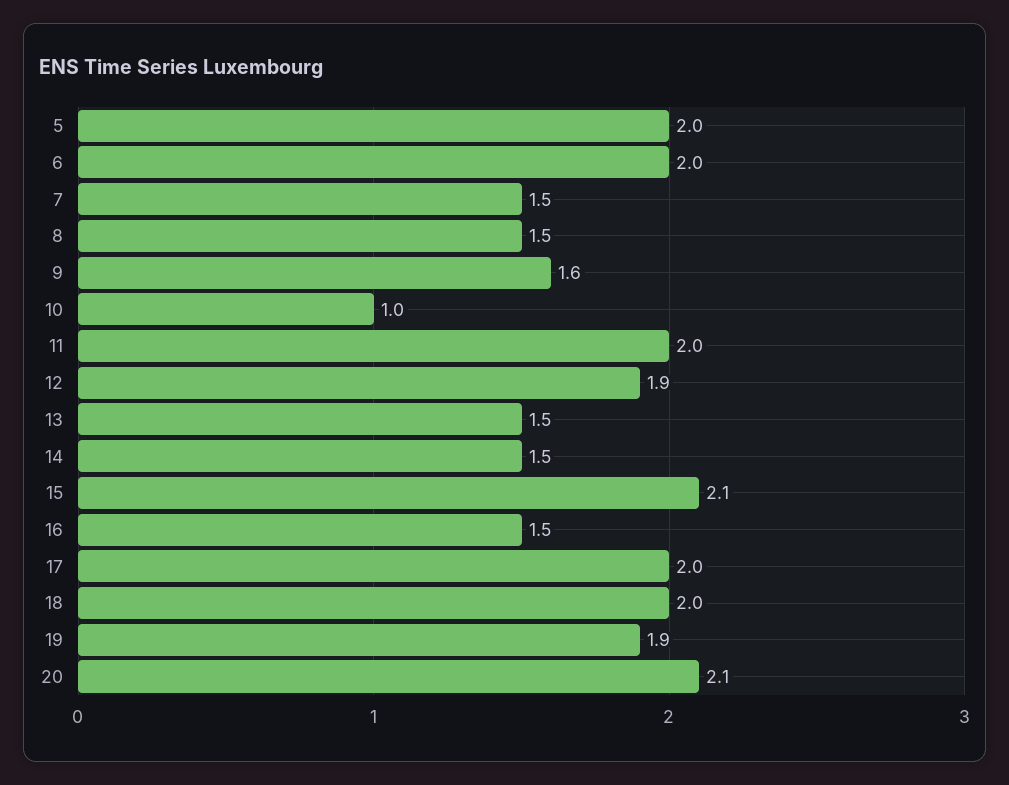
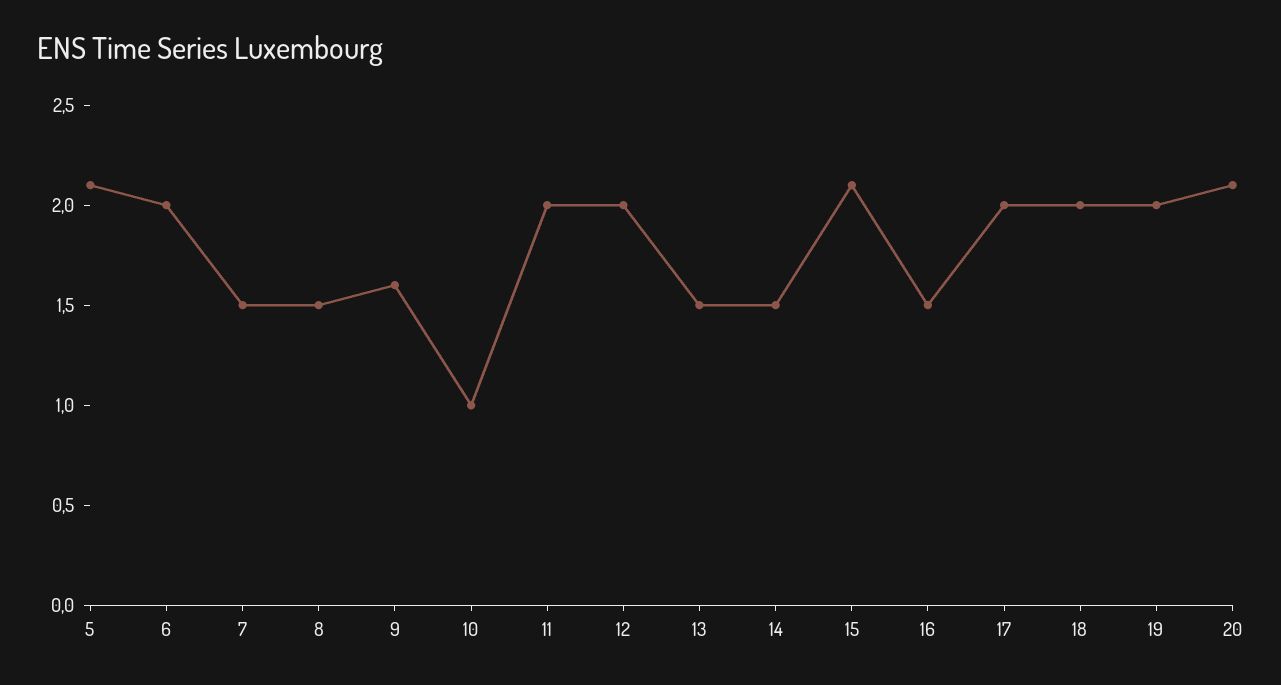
5: 2 -> 2.1
12: 1.9 -> 2
19: 1.9 -> 2

